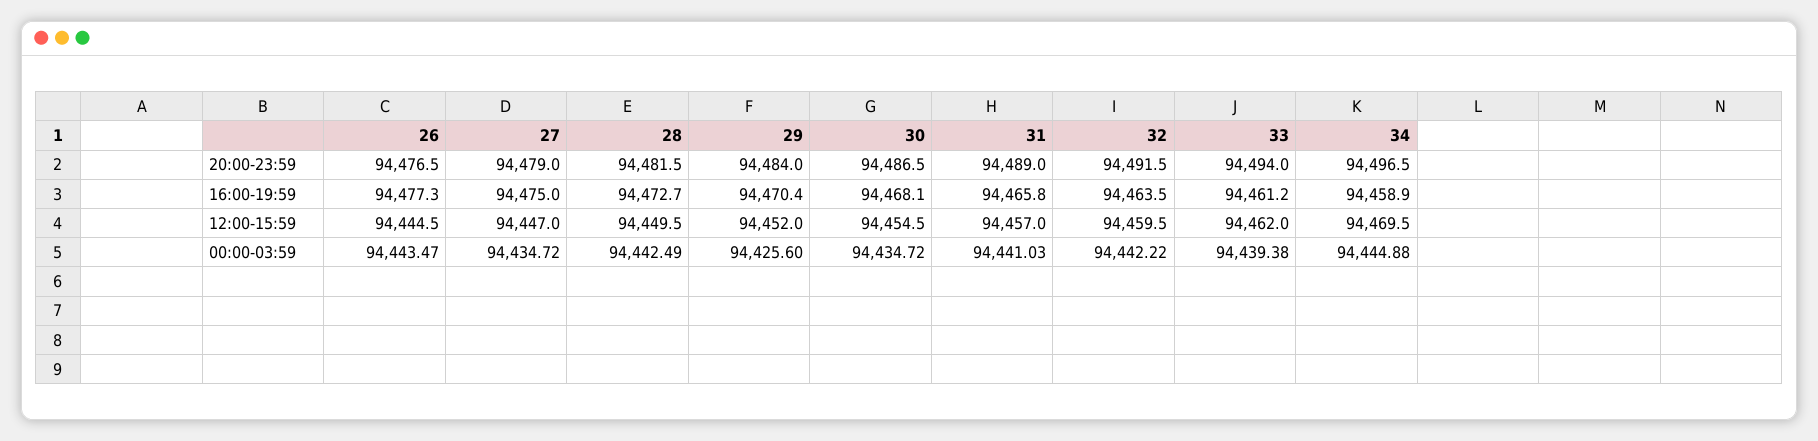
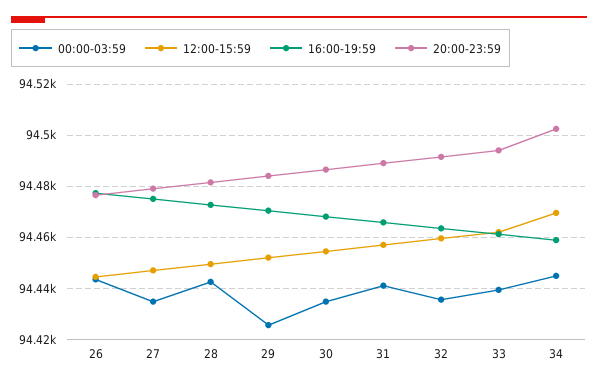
20:00-23:59, 34: 94496.5 -> 94502.5
00:00-03:59, 32: 94442.22 -> 94435

